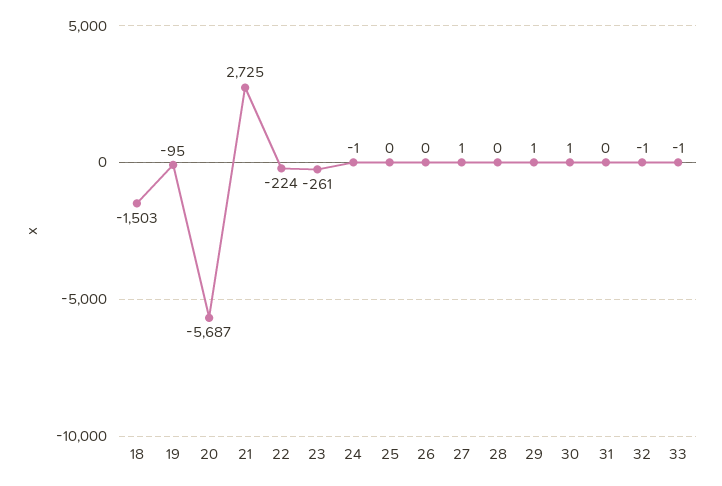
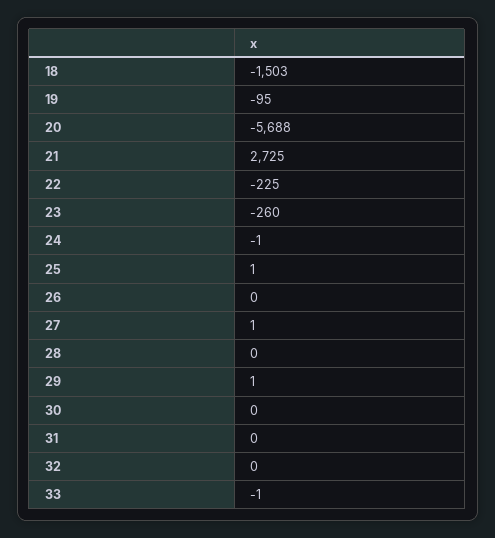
20: -5687 -> -5688
22: -224 -> -225
23: -261 -> -260
25: 0 -> 1
30: 1 -> 0
32: -1 -> 0

